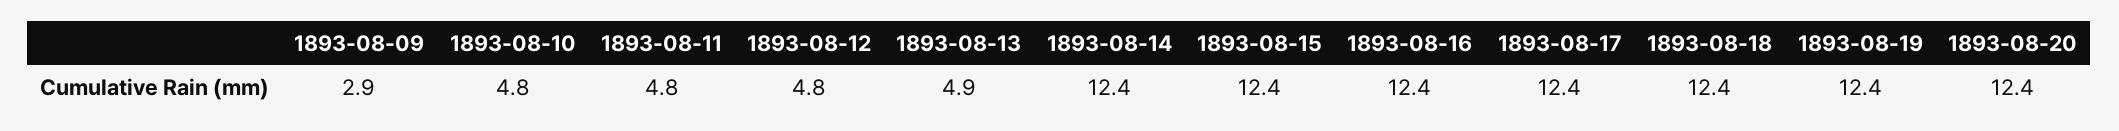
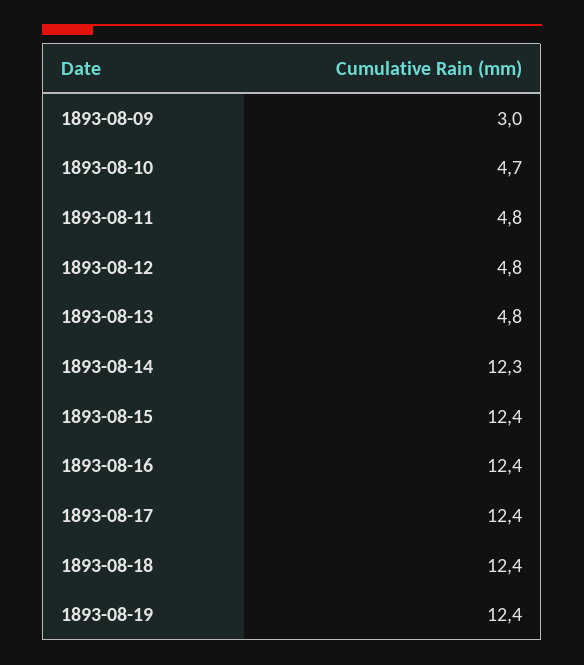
1893-08-09: 2.9 -> 3
1893-08-10: 4.8 -> 4.7
1893-08-13: 4.9 -> 4.8
1893-08-14: 12.4 -> 12.3
1893-08-20: 12.4 -> none

